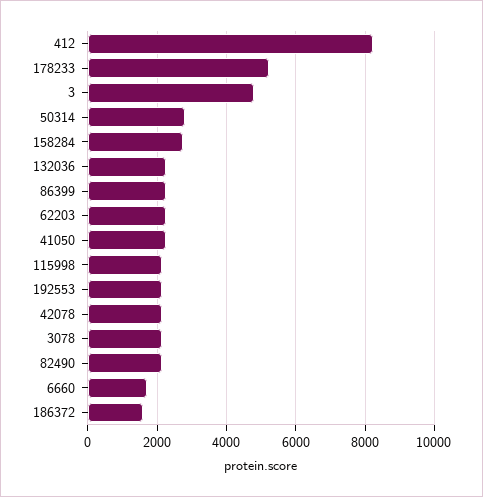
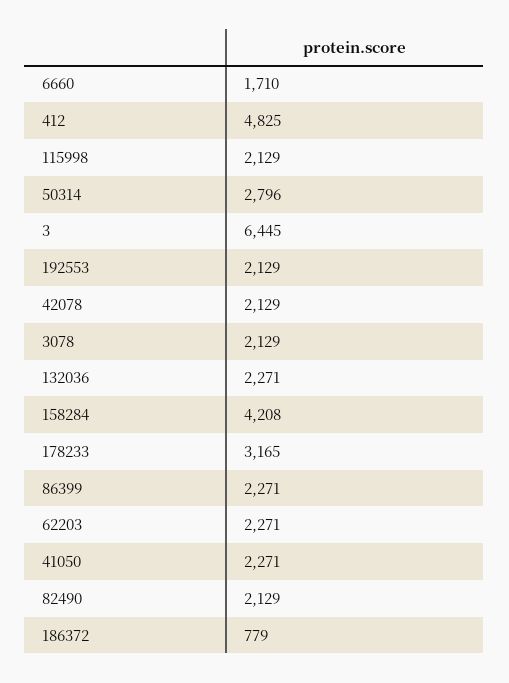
412: 8200 -> 4825
178233: 5200 -> 3165
3: 4800 -> 6445
158284: 2800 -> 4208
186372: 1600 -> 779

